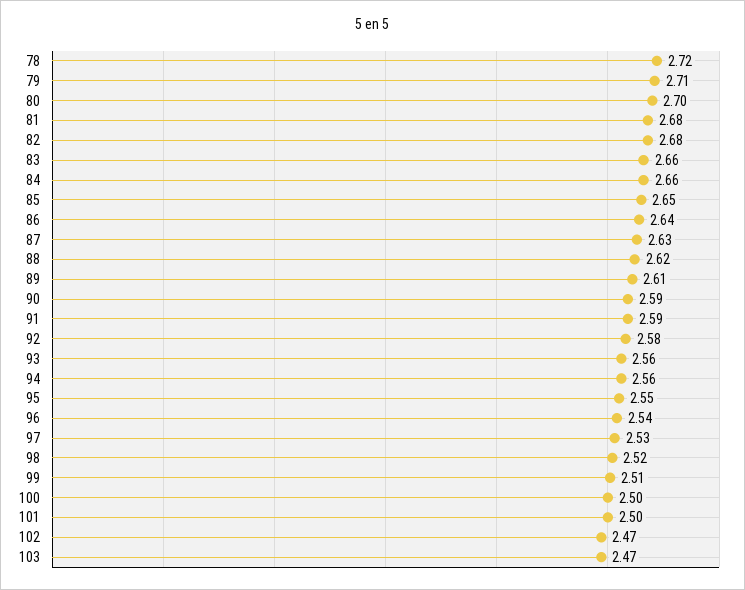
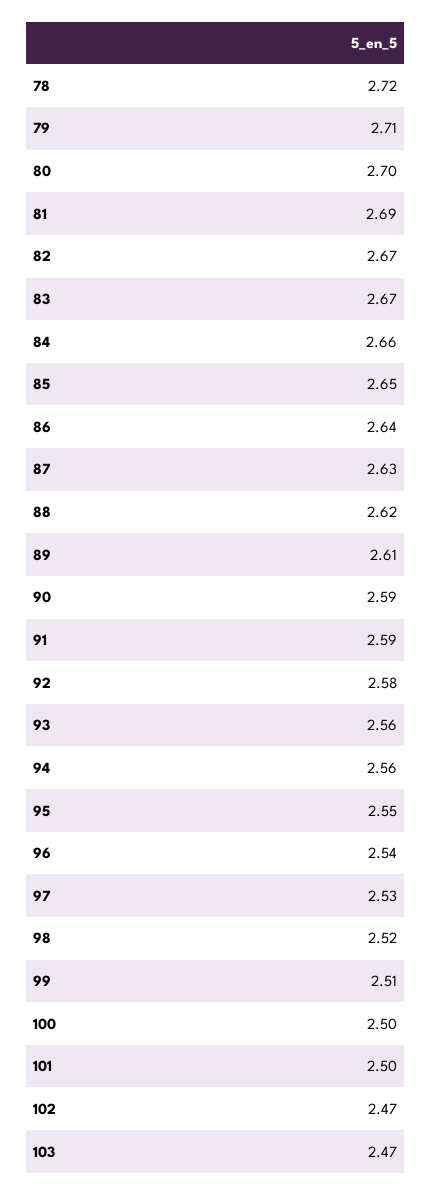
81: 2.68 -> 2.69
82: 2.68 -> 2.67
83: 2.66 -> 2.67

